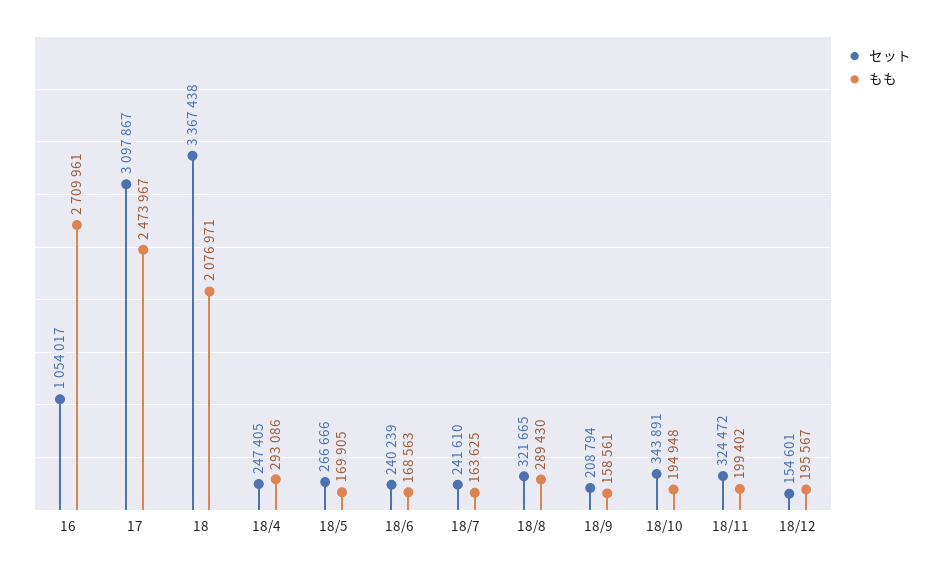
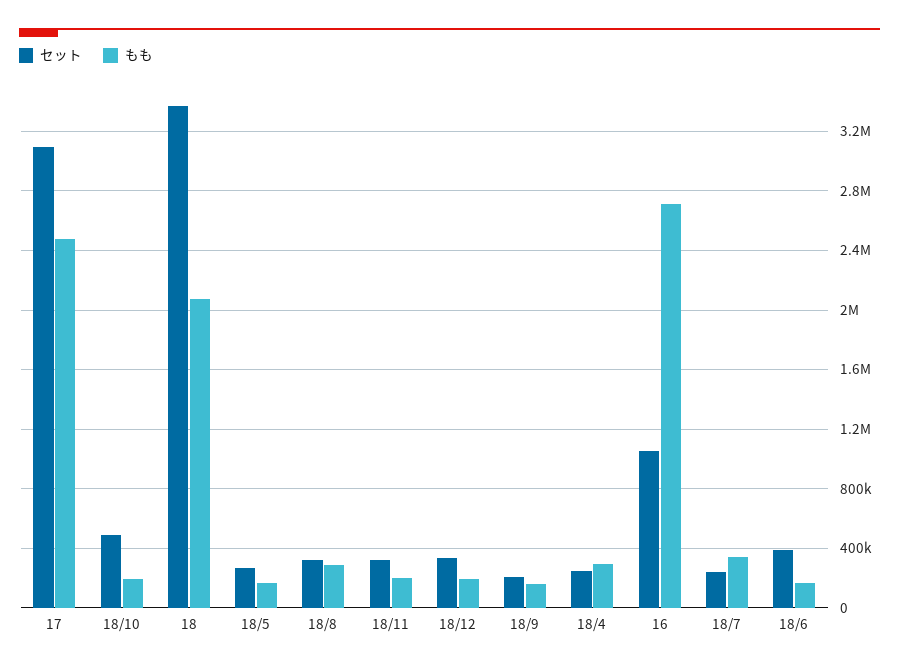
セット, 18/6: 240239 -> 400000
もも, 18/7: 163625 -> 350000
セット, 18/10: 343891 -> 500000
セット, 18/12: 154601 -> 350000

